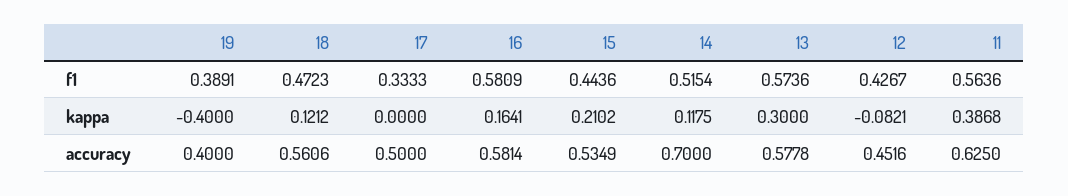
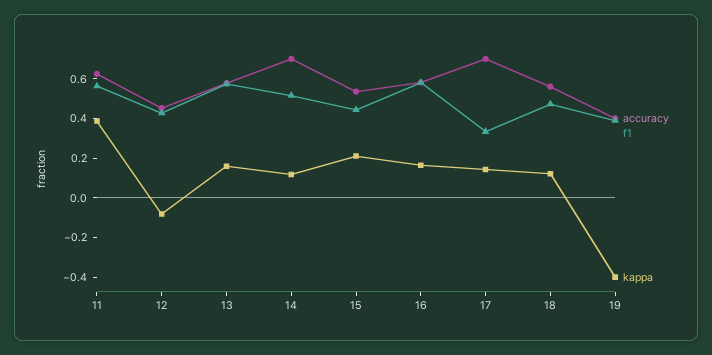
kappa, 17: 0 -> 0.15
kappa, 13: 0.3 -> 0.15
accuracy, 17: 0.5 -> 0.7

